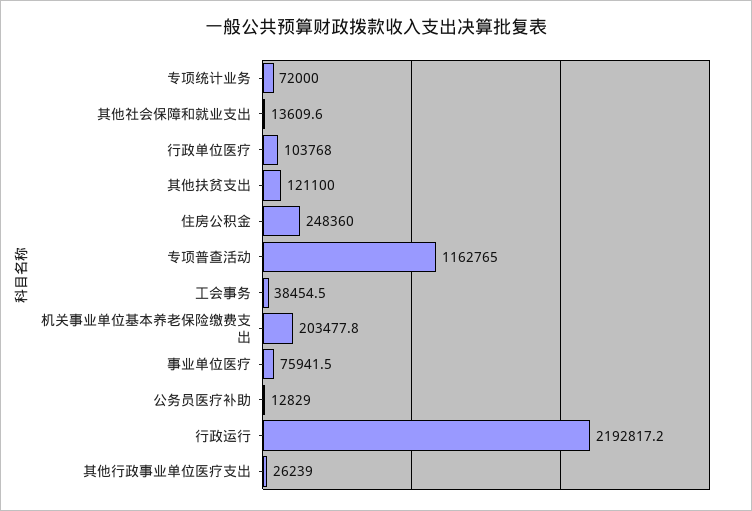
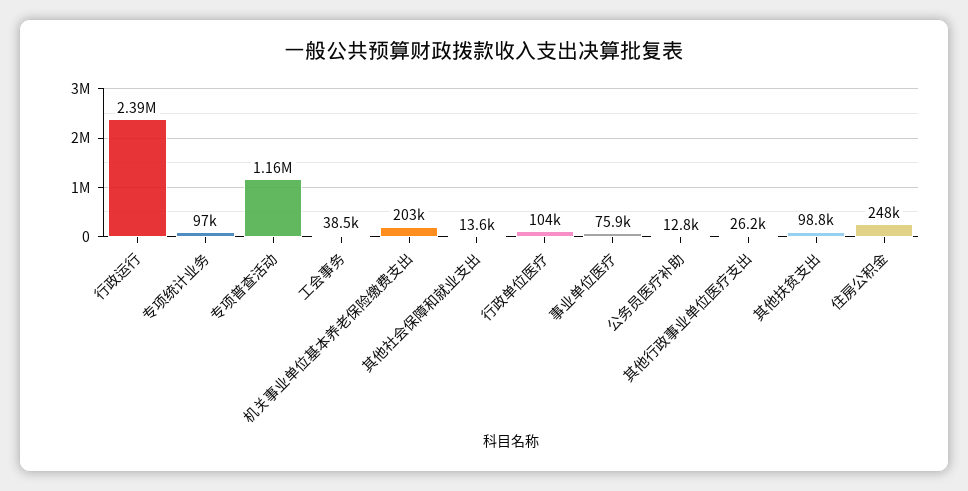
专项统计业务: 72000 -> 97000
其他扶贫支出: 121100 -> 98800
行政运行: 2192817.2 -> 2390000

